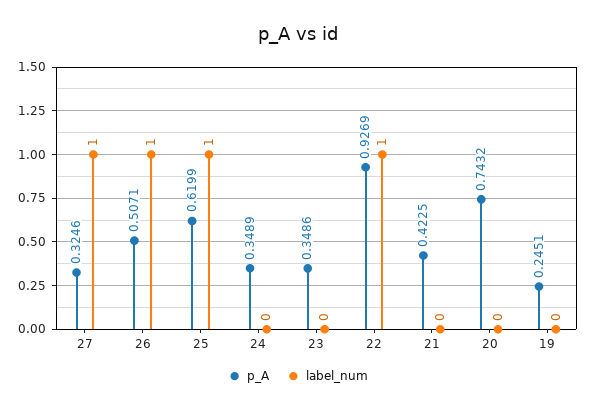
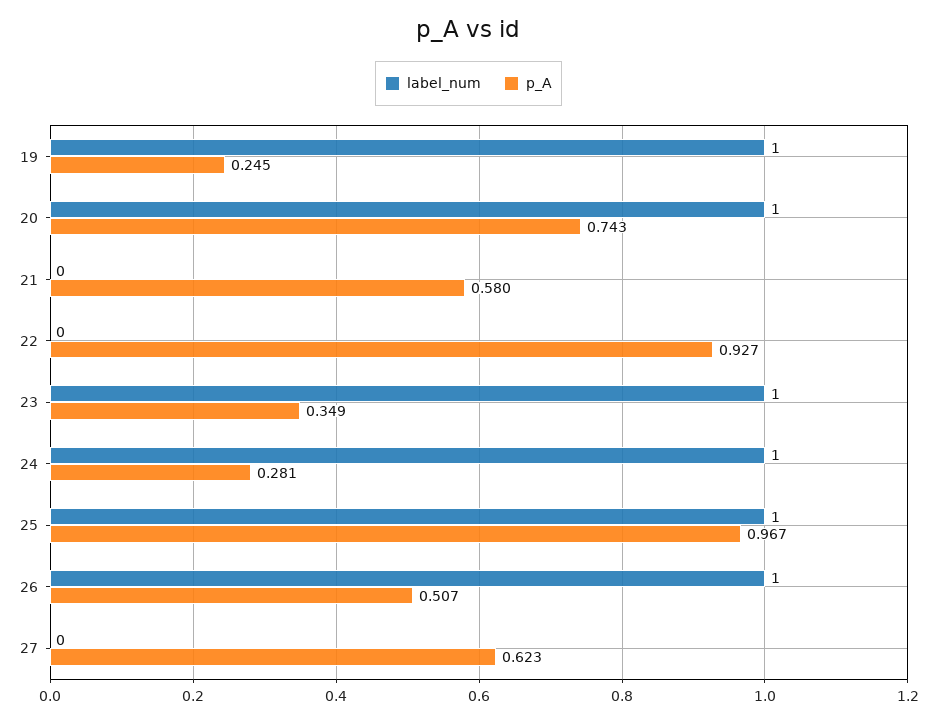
p_A, 27: 0.3246 -> 0.623
label_num, 27: 1 -> 0
p_A, 25: 0.6199 -> 0.967
p_A, 24: 0.3489 -> 0.281
label_num, 24: 0 -> 1
label_num, 23: 0 -> 1
label_num, 22: 1 -> 0
p_A, 21: 0.4225 -> 0.58
label_num, 20: 0 -> 1
label_num, 19: 0 -> 1

